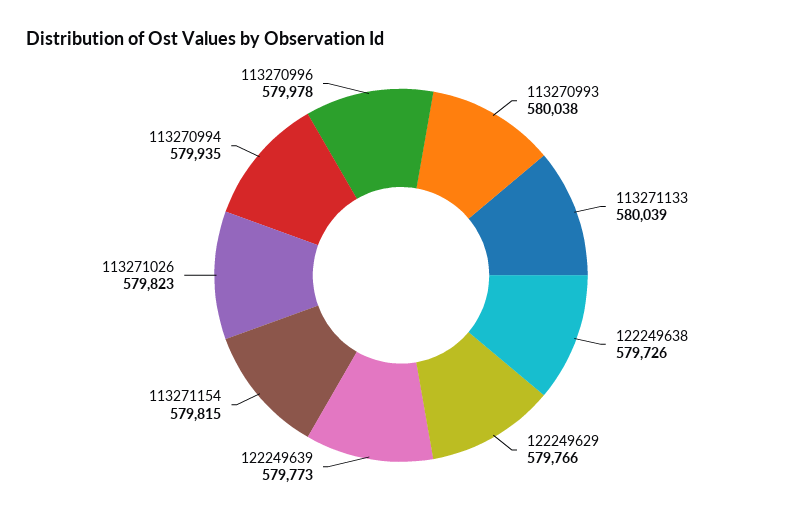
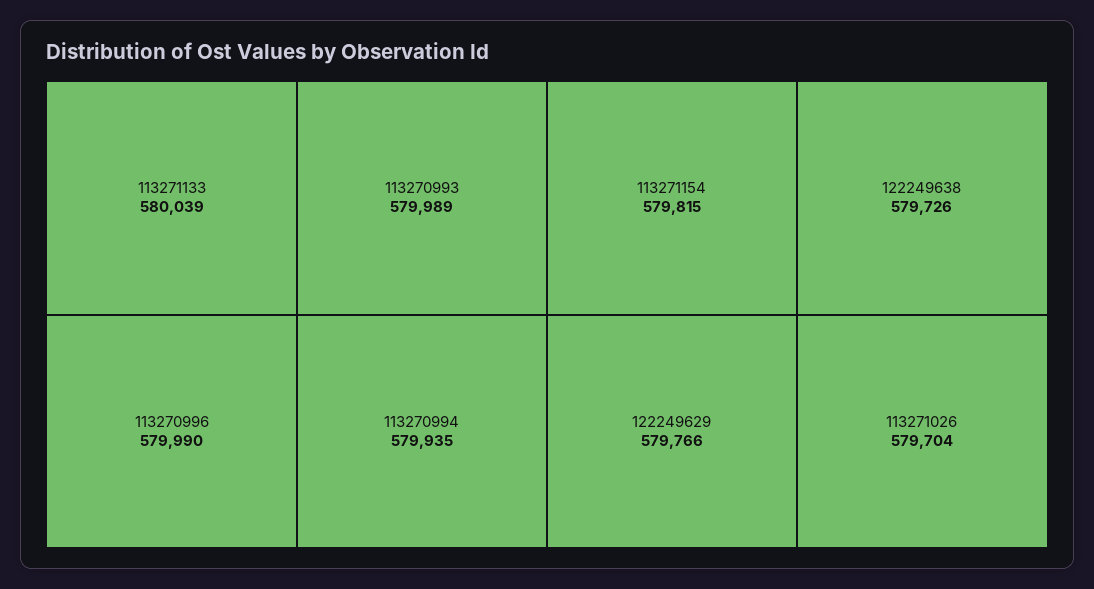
113270993: 580038 -> 579989
122249639: 579773 -> none
113271026: 579823 -> 579704
113270996: 579978 -> 579990

